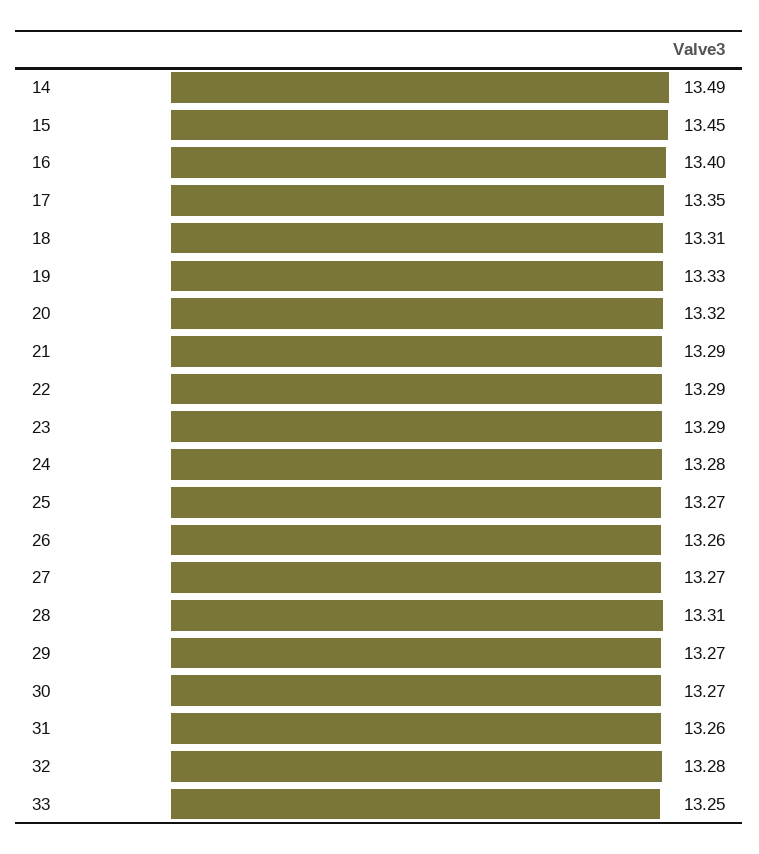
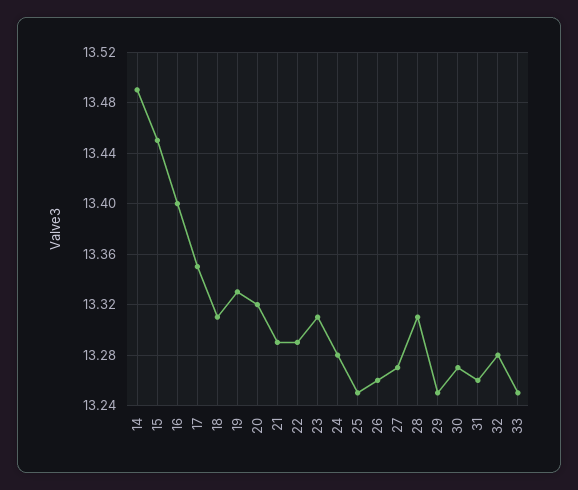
23: 13.29 -> 13.31
25: 13.27 -> 13.25
29: 13.27 -> 13.25

